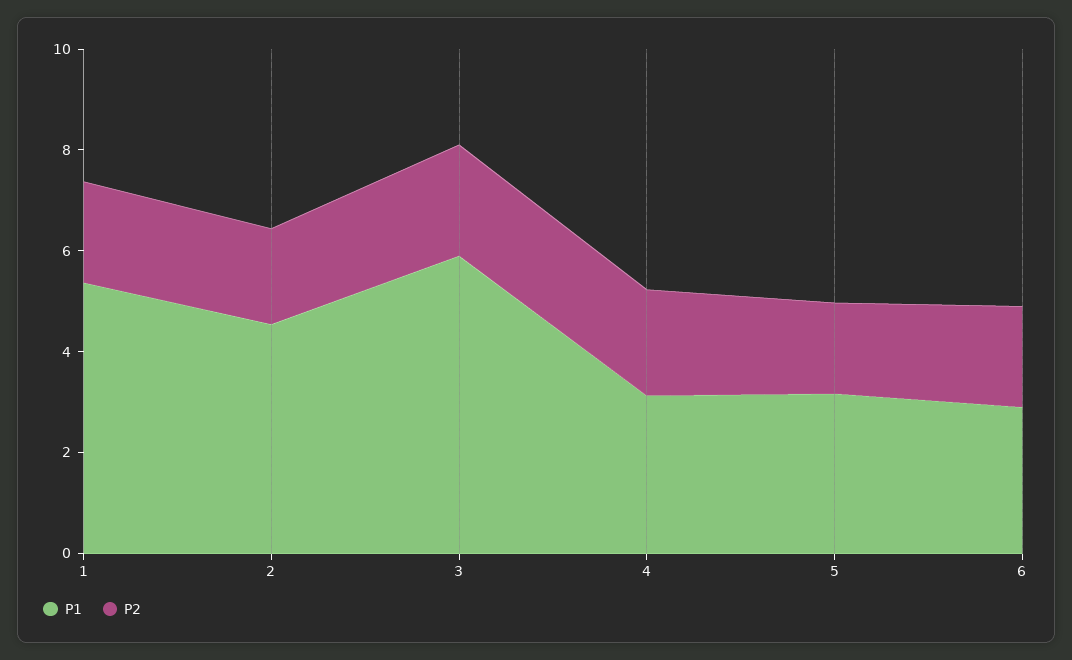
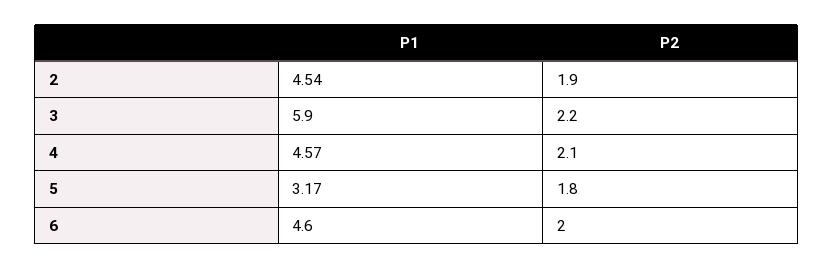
P1, 1: 5.5 -> none
P2, 1: 2 -> none
P1, 4: 3 -> 4.57
P1, 6: 3 -> 4.6

